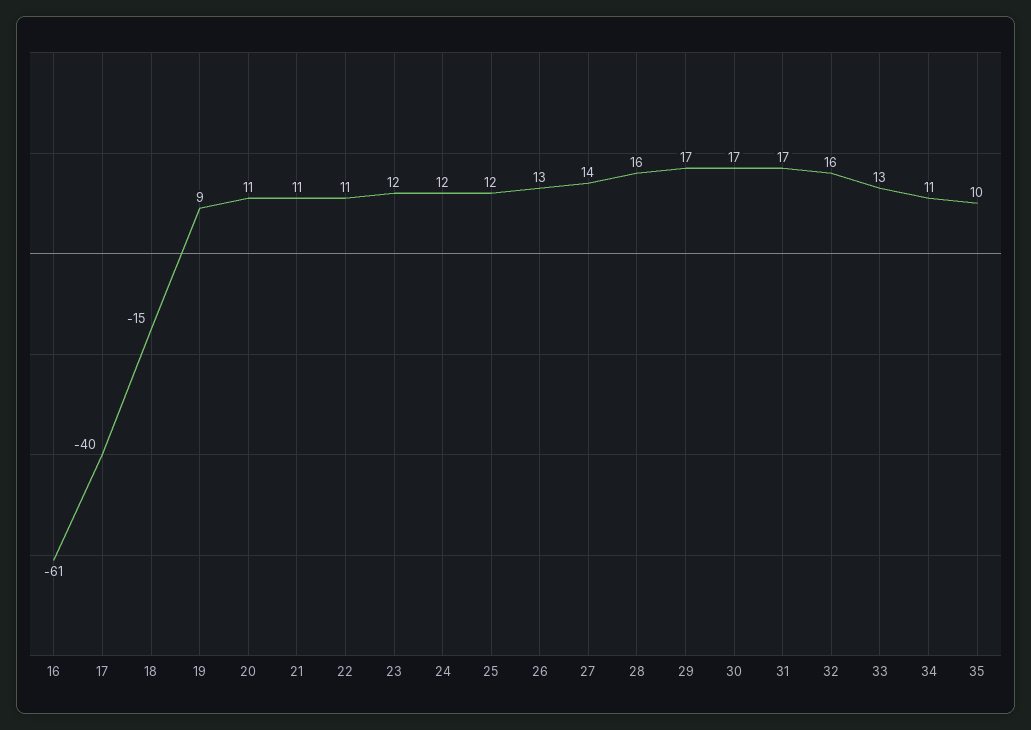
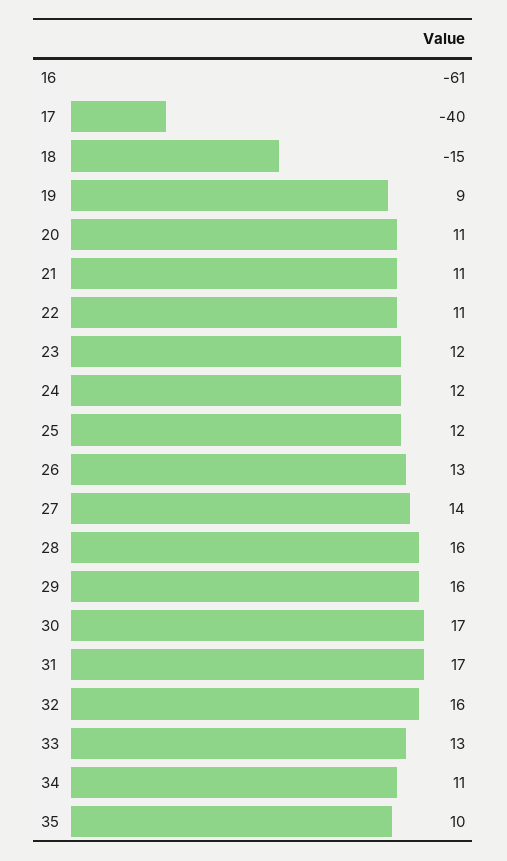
29: 17 -> 16

